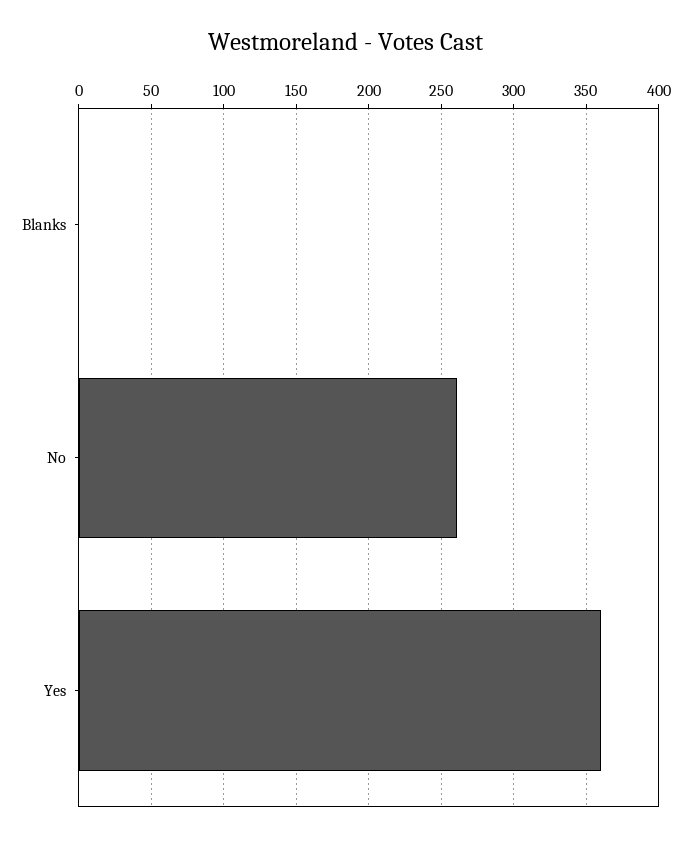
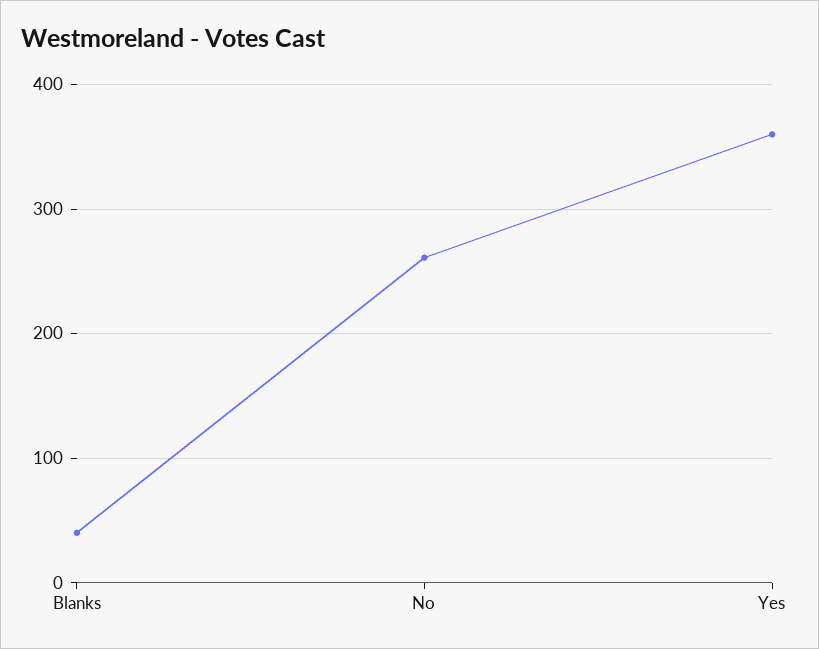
Blanks: 0 -> 40

